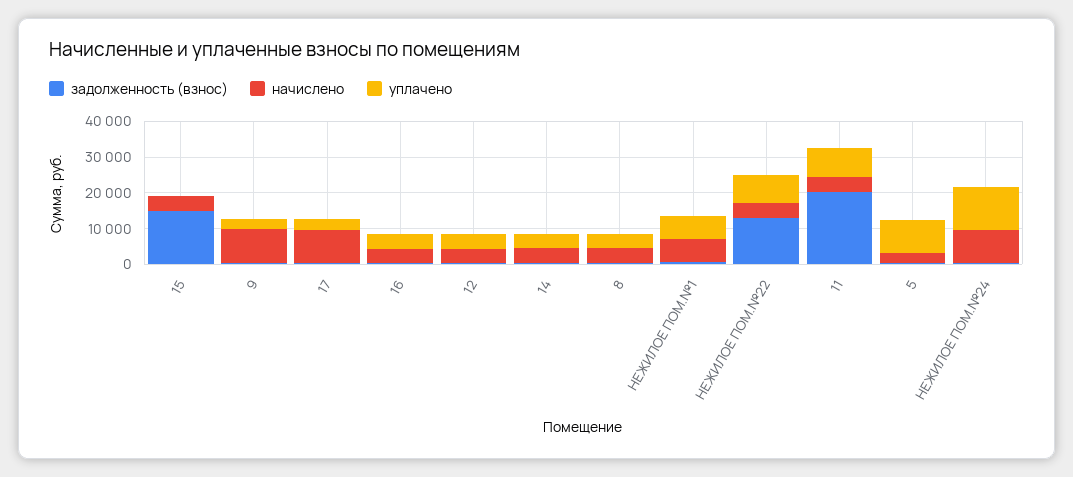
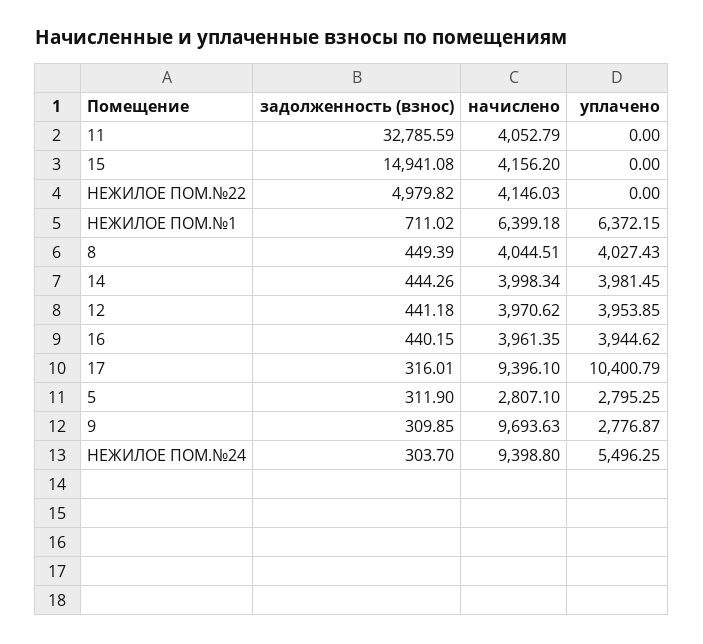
уплачено, 17: 2500 -> 10400.79
задолженность (взнос), НЕЖИЛОЕ ПОМ.№22: 12500 -> 4979.82
уплачено, НЕЖИЛОЕ ПОМ.№22: 7500 -> 0
задолженность (взнос), 11: 20000 -> 32785.59
уплачено, 11: 7500 -> 0
уплачено, 5: 10000 -> 2795.25
уплачено, НЕЖИЛОЕ ПОМ.№24: 12500 -> 5496.25

